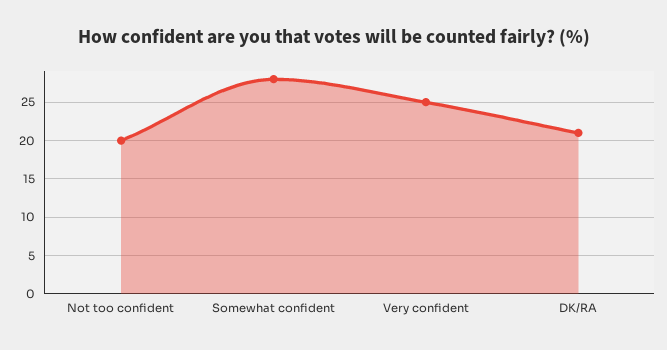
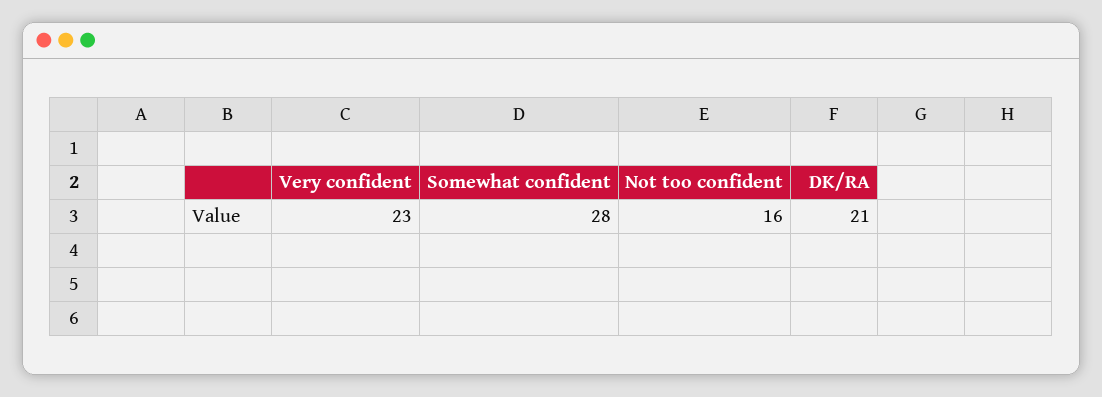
Not too confident: 20 -> 16
Very confident: 25 -> 23

